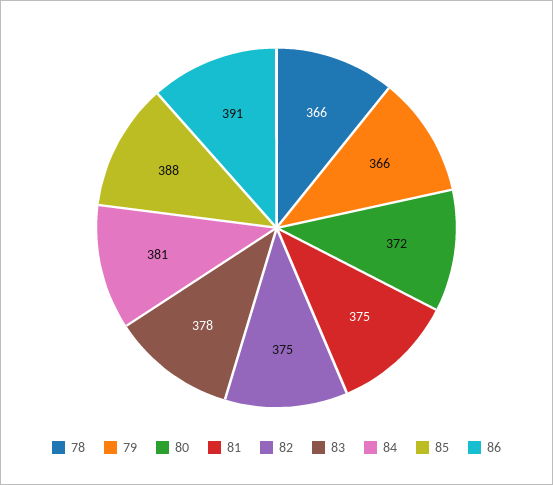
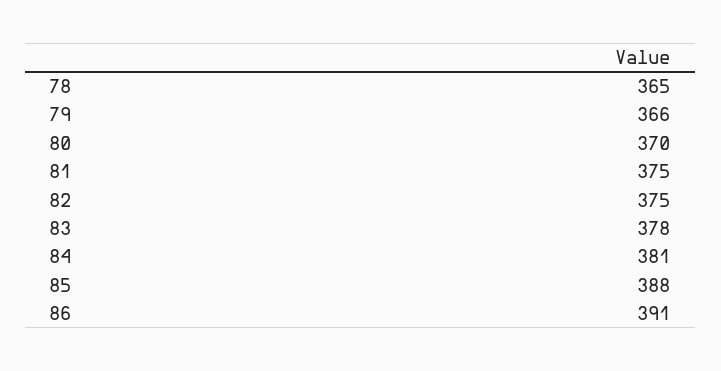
78: 366 -> 365
80: 372 -> 370

